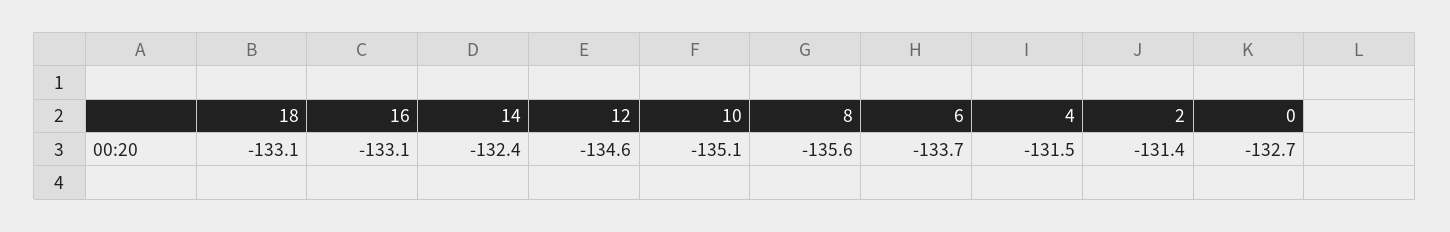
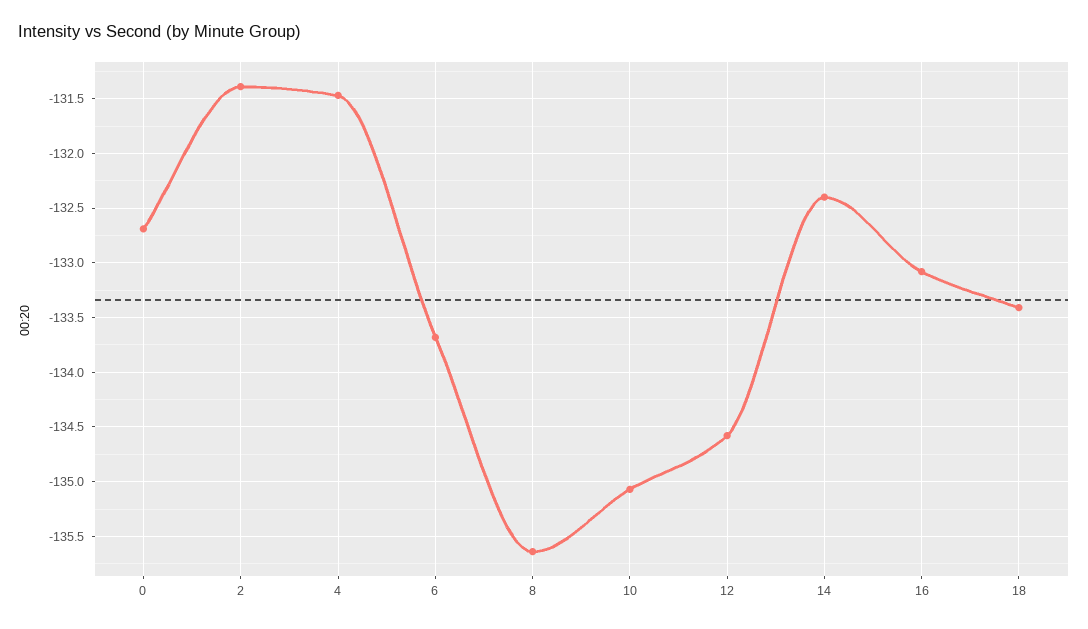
18: -133.1 -> -133.4

